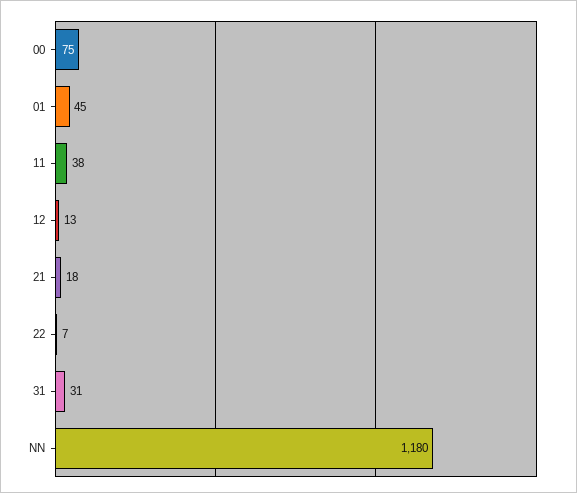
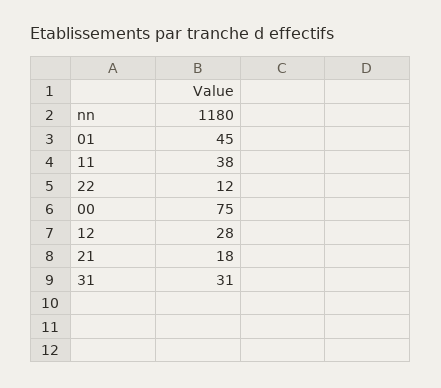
12: 13 -> 28
22: 7 -> 12

